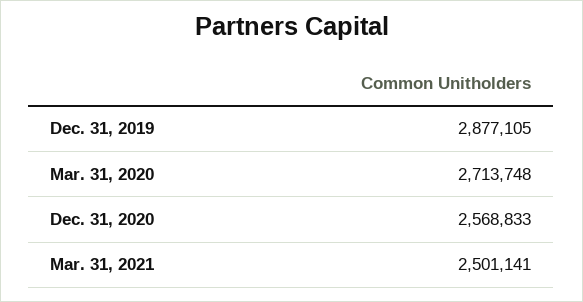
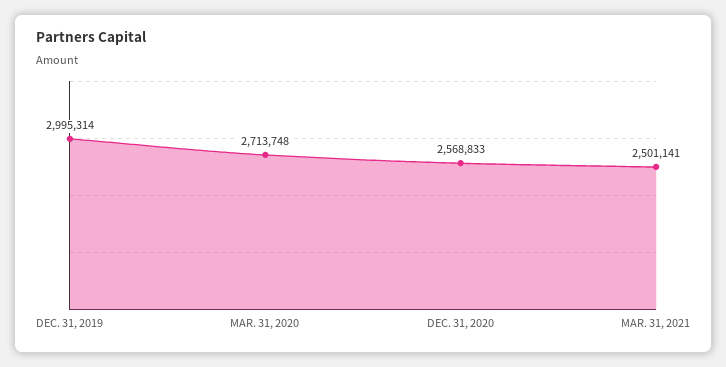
Dec. 31, 2019: 2877105 -> 2995314

